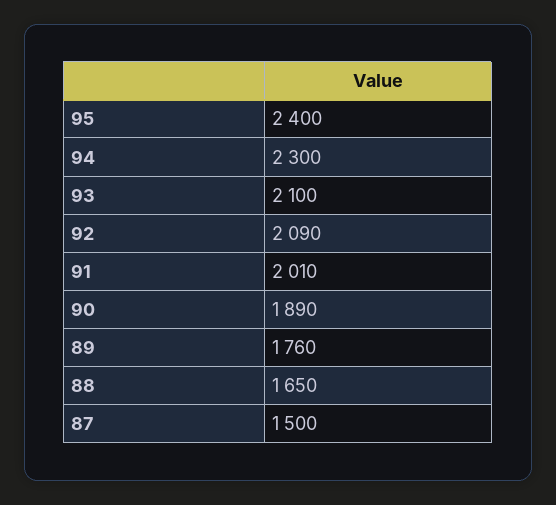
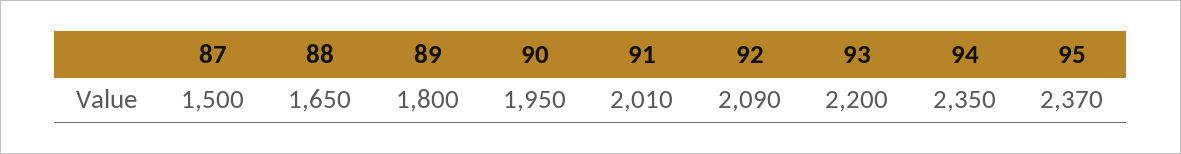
95: 2400 -> 2370
94: 2300 -> 2350
93: 2100 -> 2200
90: 1890 -> 1950
89: 1760 -> 1800

